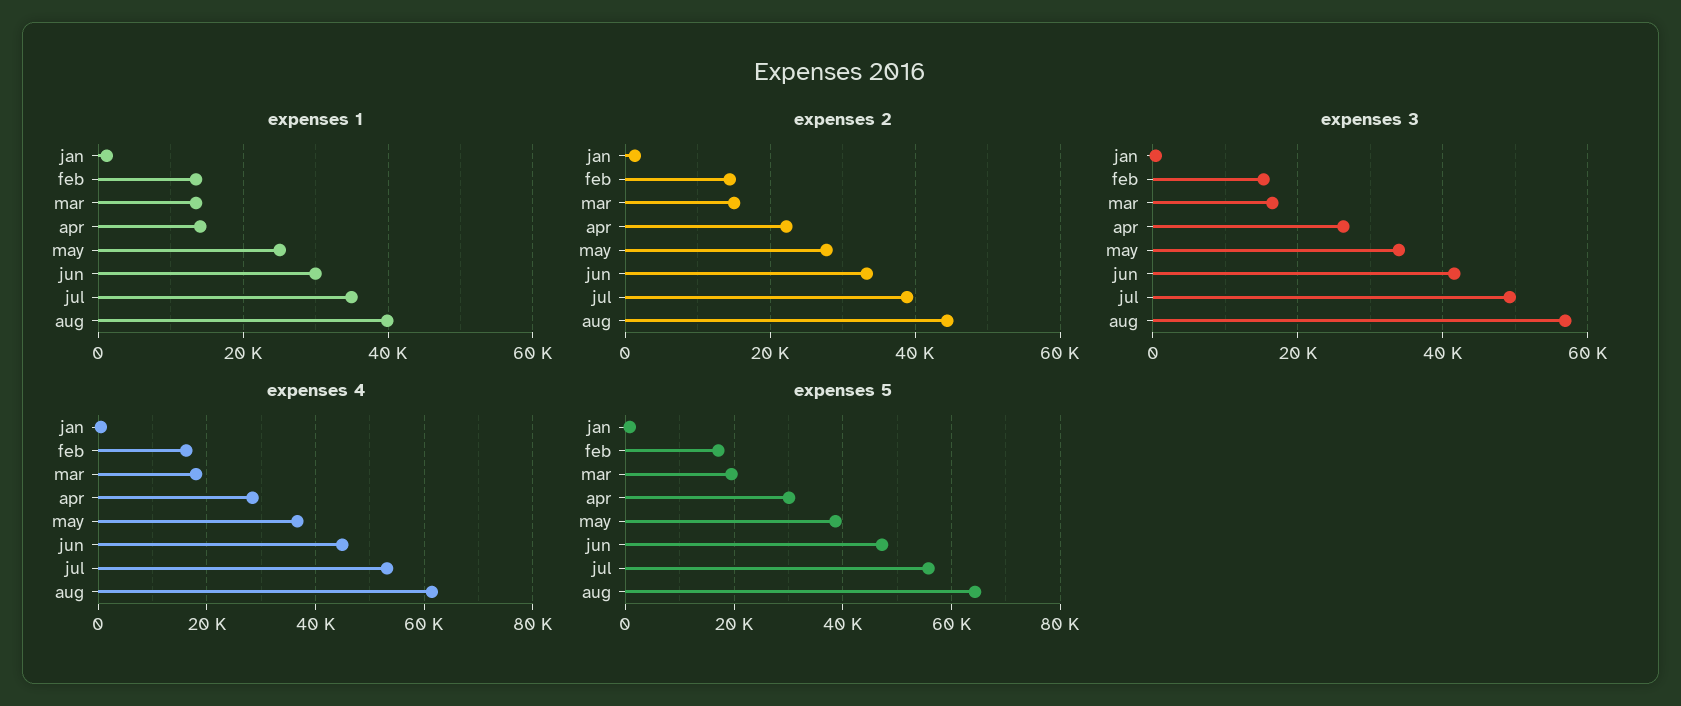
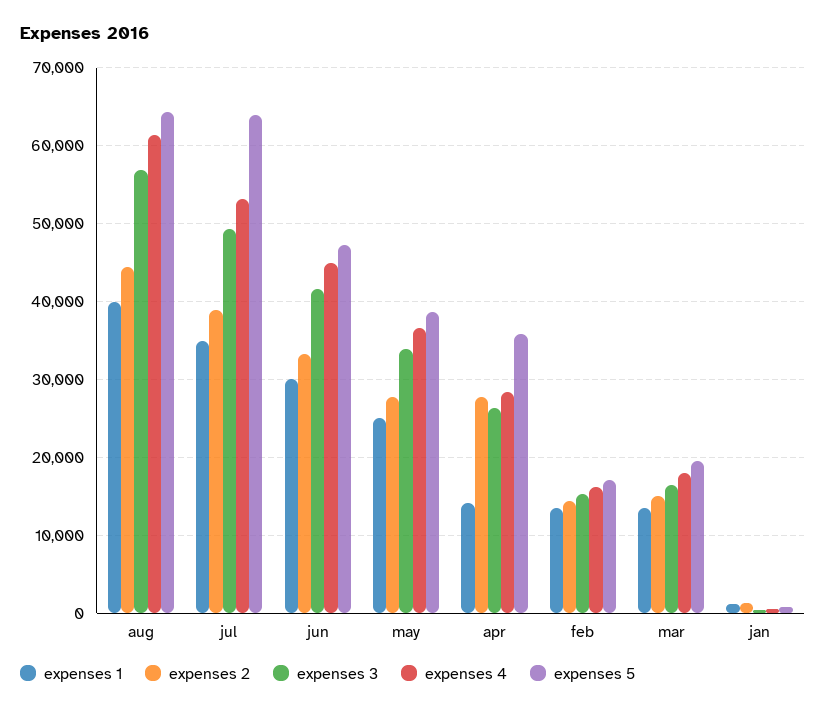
expenses 2, apr: 22000 -> 28000
expenses 5, apr: 30000 -> 36000
expenses 5, jul: 56000 -> 64000

